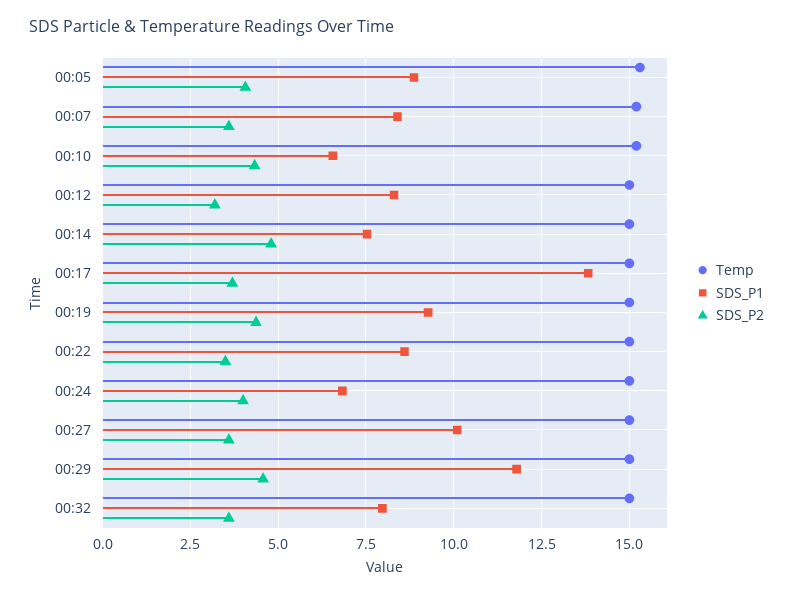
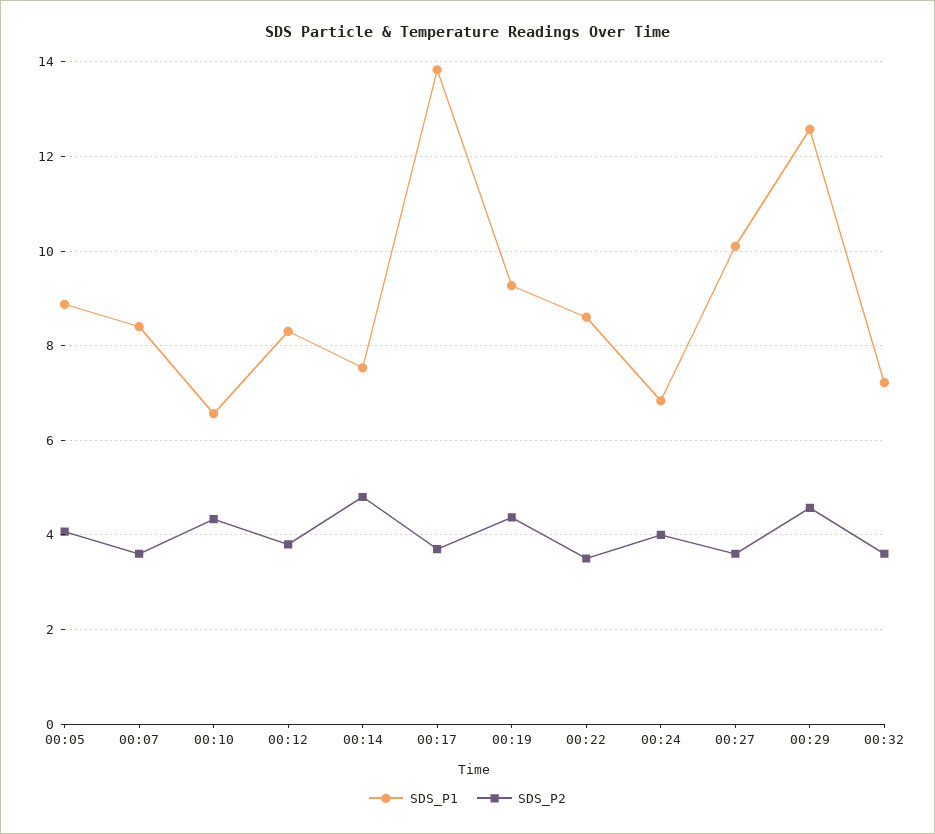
Temp, 00:05: 15.25 -> none
Temp, 00:07: 15.25 -> none
Temp, 00:10: 15.25 -> none
Temp, 00:12: 15 -> none
SDS_P2, 00:12: 3.25 -> 3.8
Temp, 00:14: 15 -> none
Temp, 00:17: 15 -> none
Temp, 00:19: 15 -> none
Temp, 00:22: 15 -> none
Temp, 00:24: 15 -> none
Temp, 00:27: 15 -> none
Temp, 00:29: 15 -> none
SDS_P1, 00:29: 11.75 -> 12.6
Temp, 00:32: 15 -> none
SDS_P1, 00:32: 8 -> 7.2

